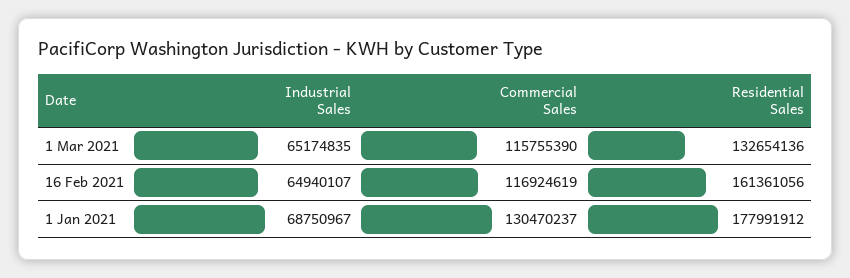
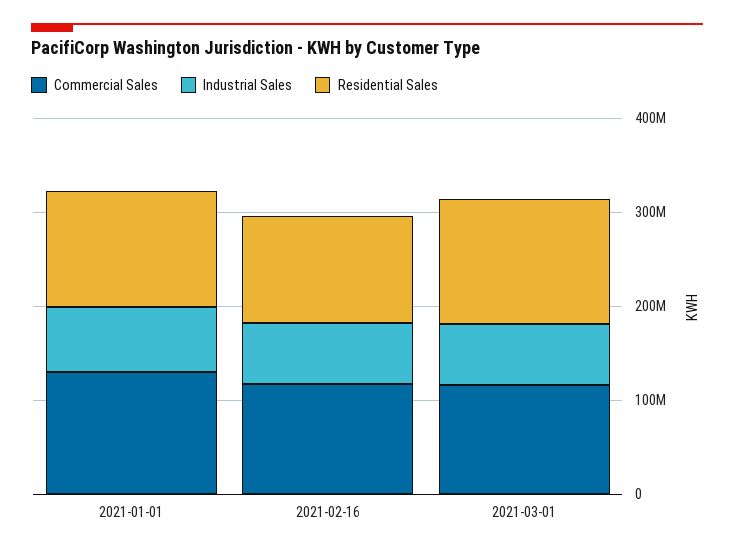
Residential Sales, 16 Feb 2021: 161361056 -> 120000000
Residential Sales, 1 Jan 2021: 177991912 -> 120000000

